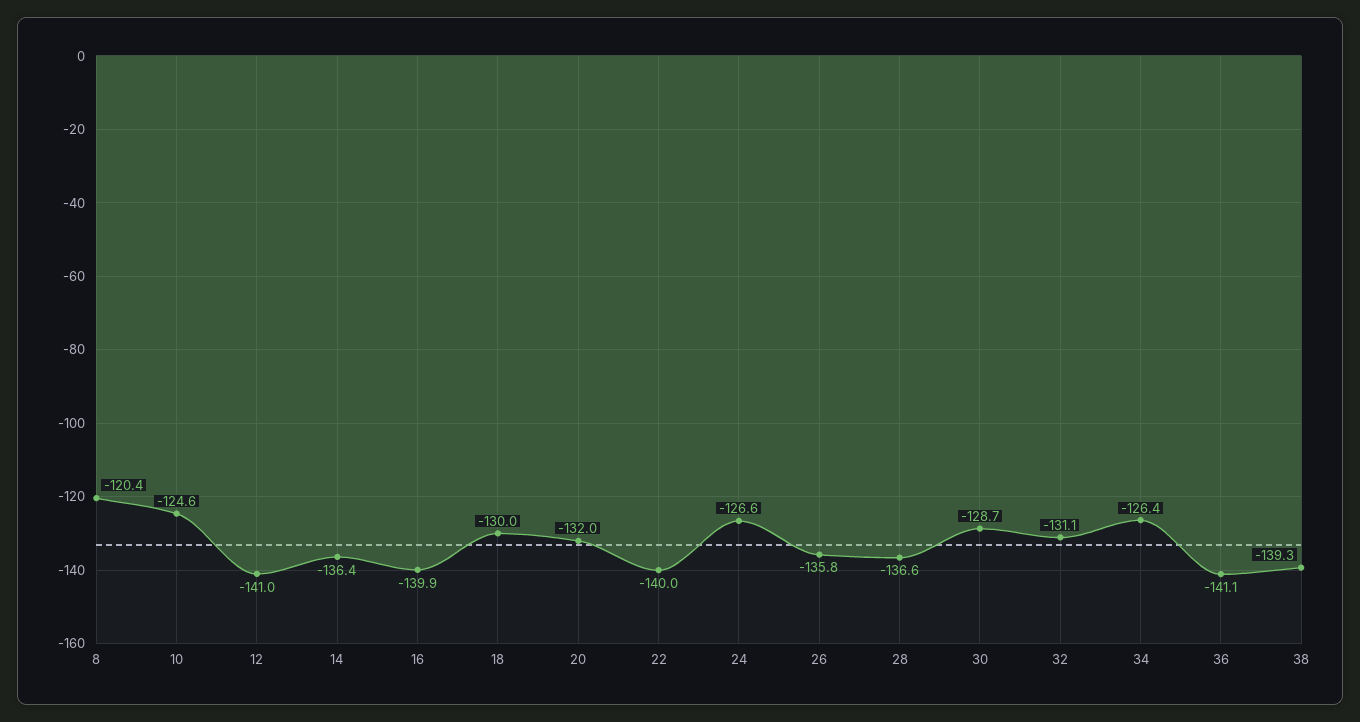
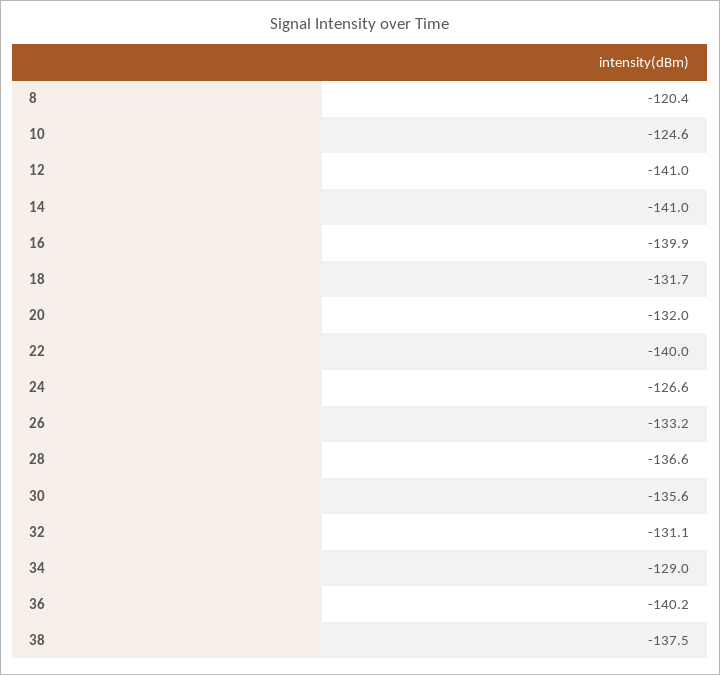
14: -136.4 -> -141
18: -130 -> -131.7
26: -135.8 -> -133.2
30: -128.7 -> -135.6
34: -126.4 -> -129
36: -141.1 -> -140.2
38: -139.3 -> -137.5

